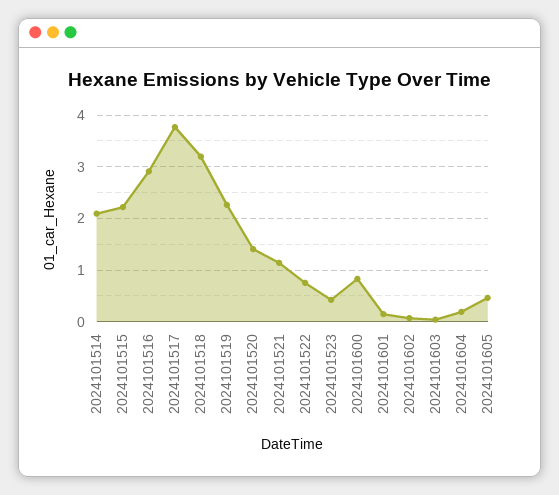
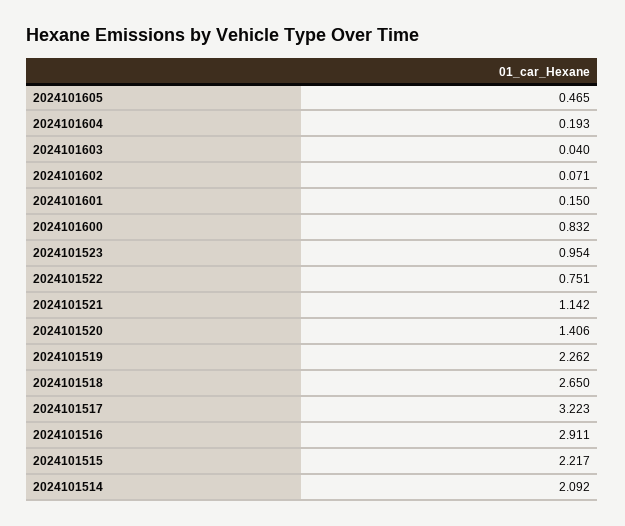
2024101517: 3.8 -> 3.223
2024101518: 3.2 -> 2.65
2024101523: 0.4 -> 0.954

